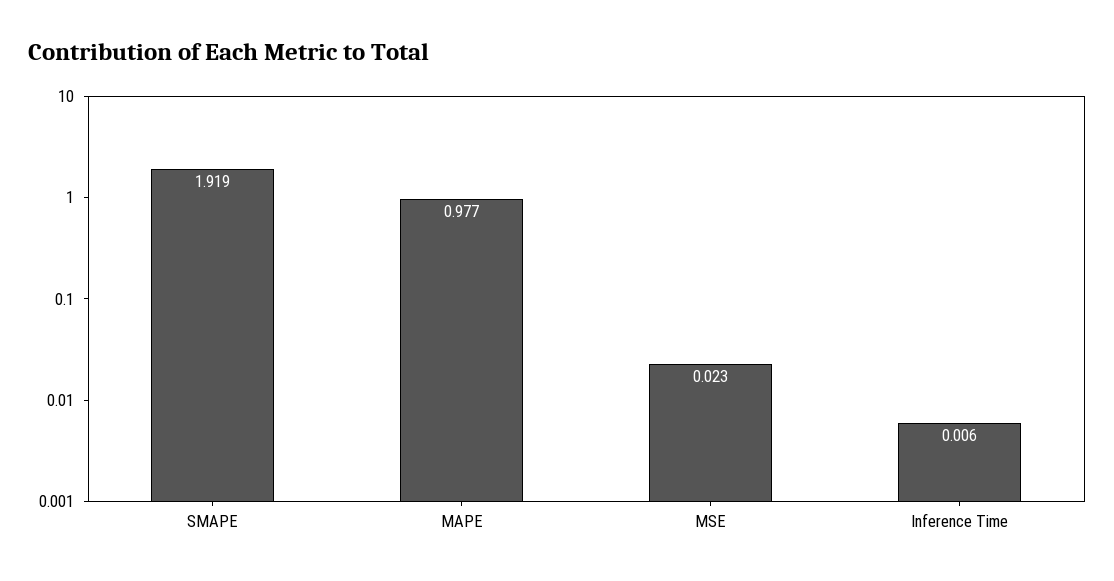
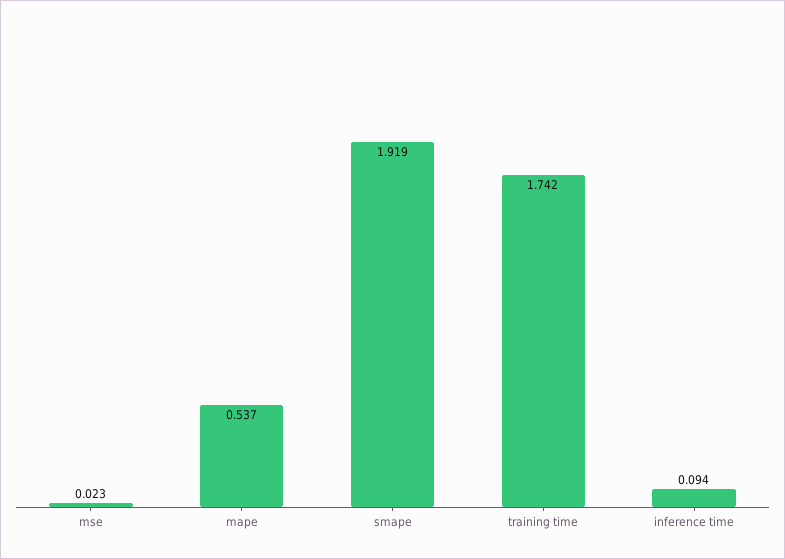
MAPE: 0.977 -> 0.537
Inference Time: 0.006 -> 0.094
training time: none -> 1.742

